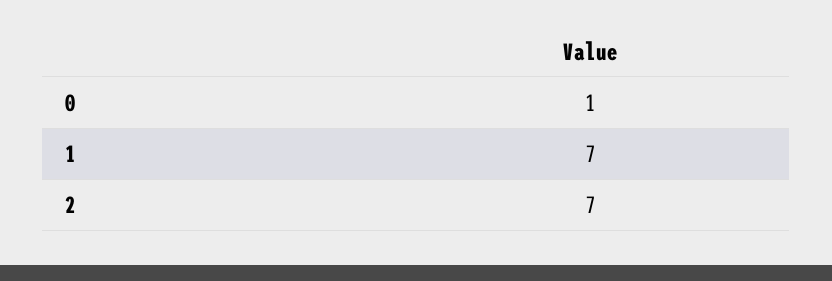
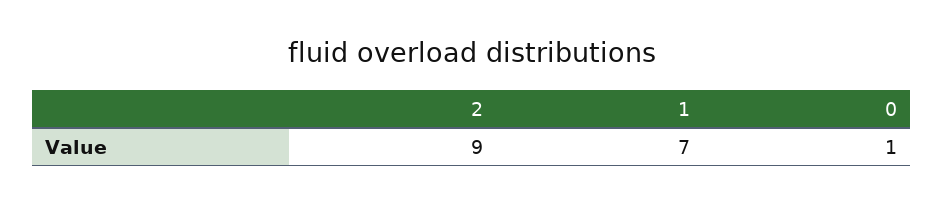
2: 7 -> 9

